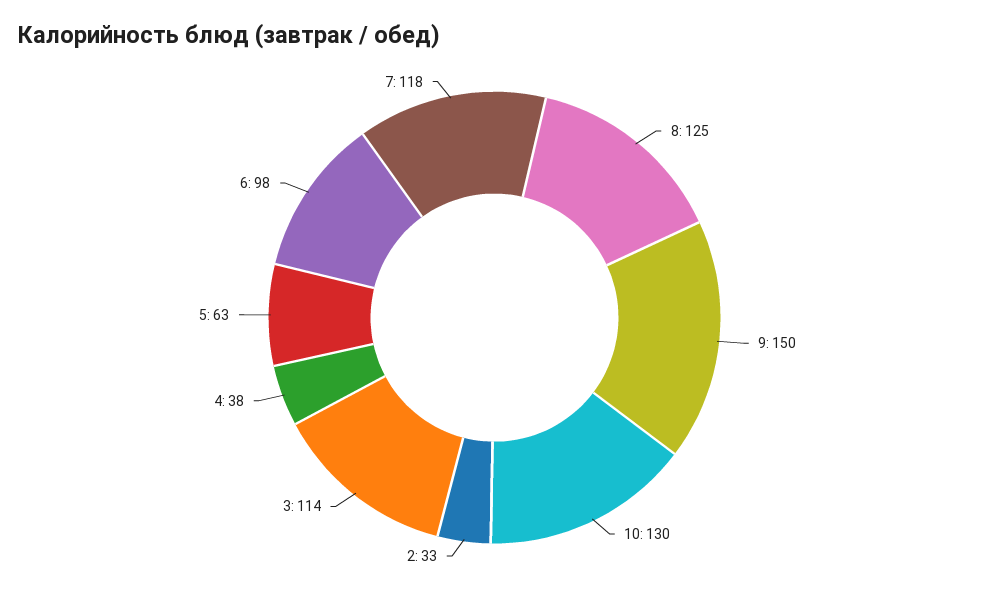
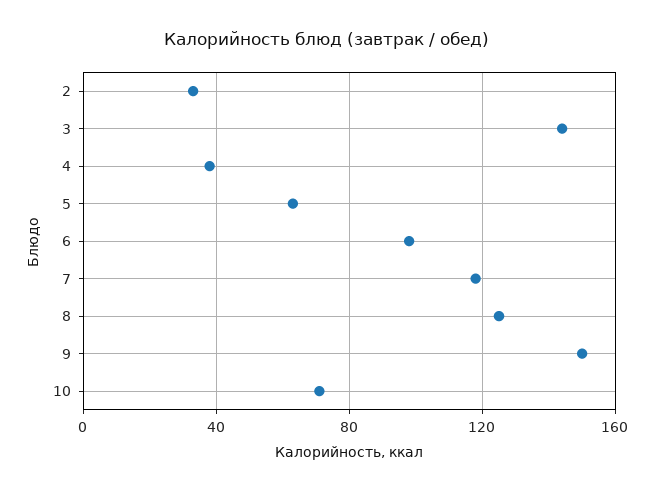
10: 130 -> 70
3: 114 -> 145

